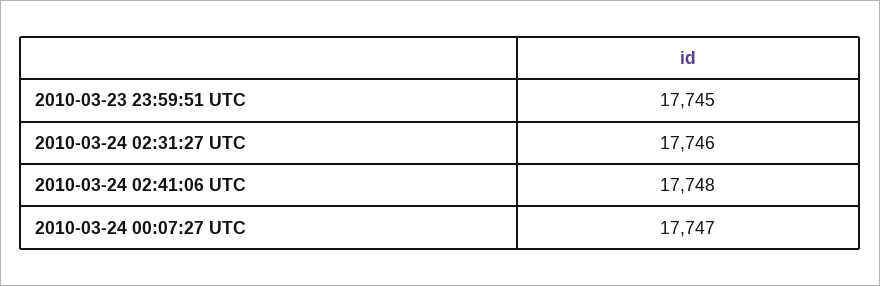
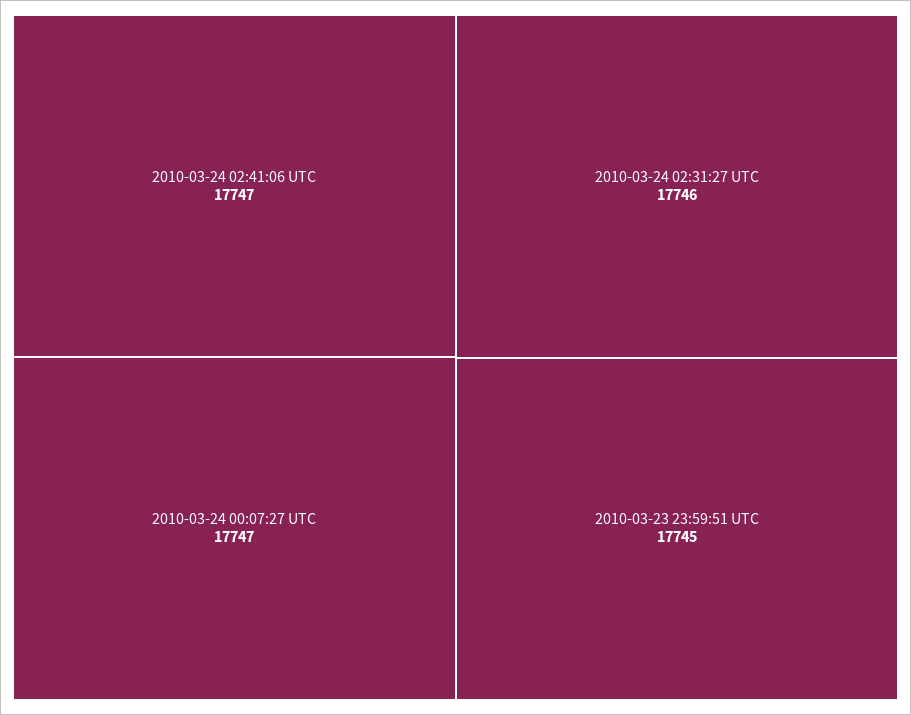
2010-03-24 02:41:06 UTC: 17748 -> 17747

